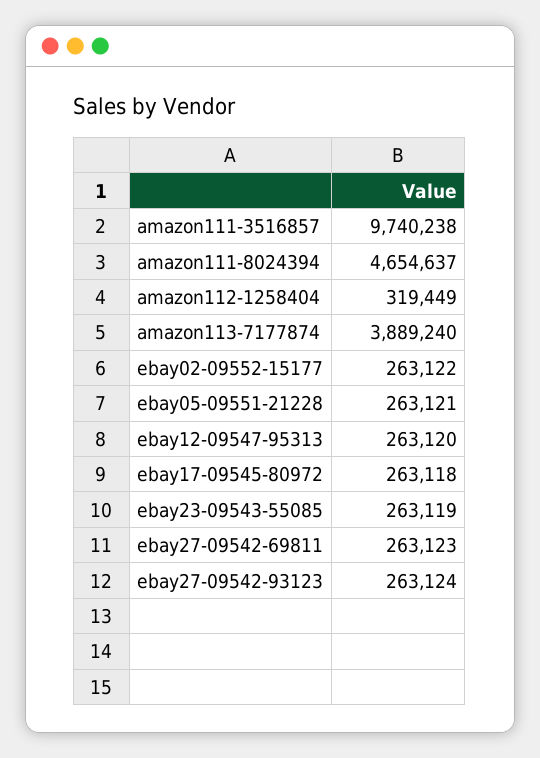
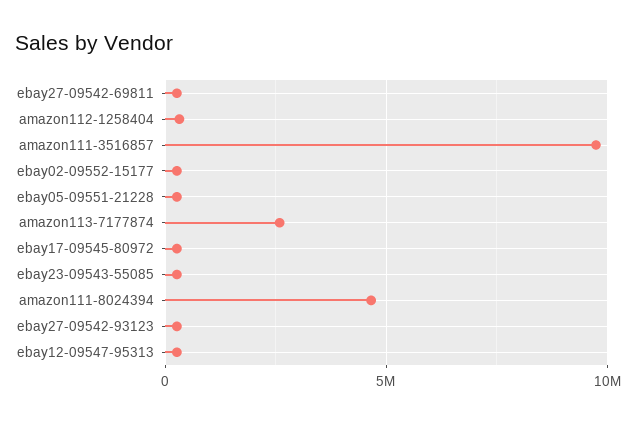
amazon113-7177874: 3889240 -> 2500000

